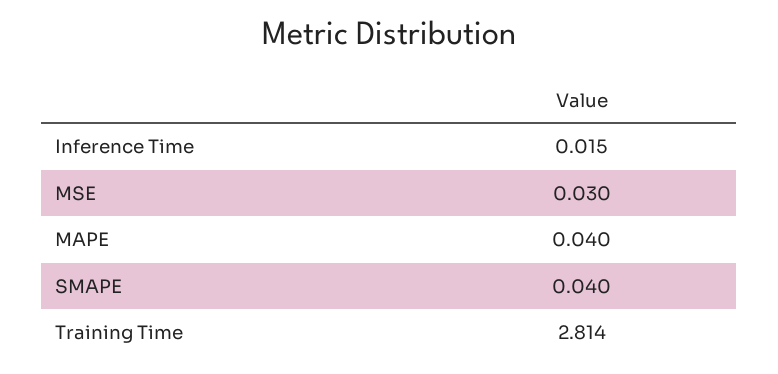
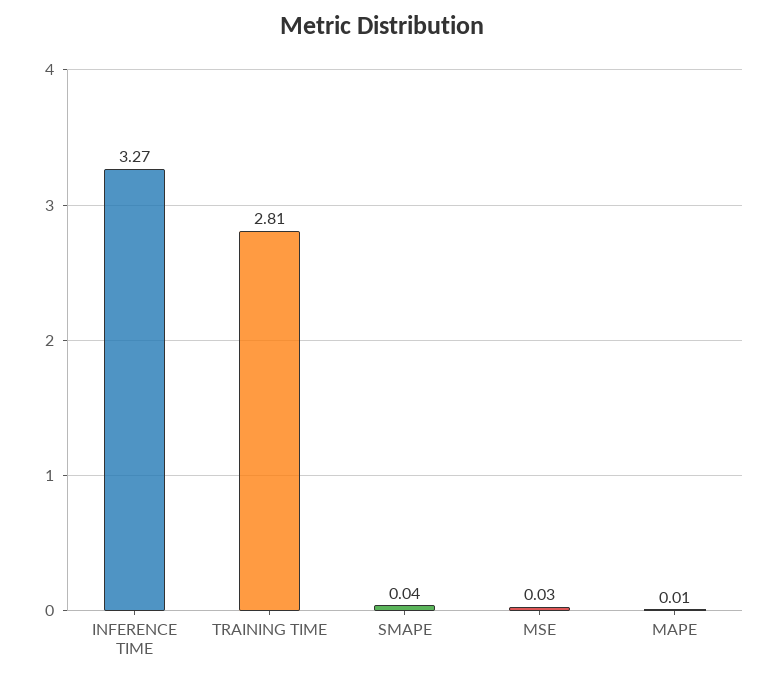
Inference Time: 0.015 -> 3.27
MAPE: 0.04 -> 0.01

